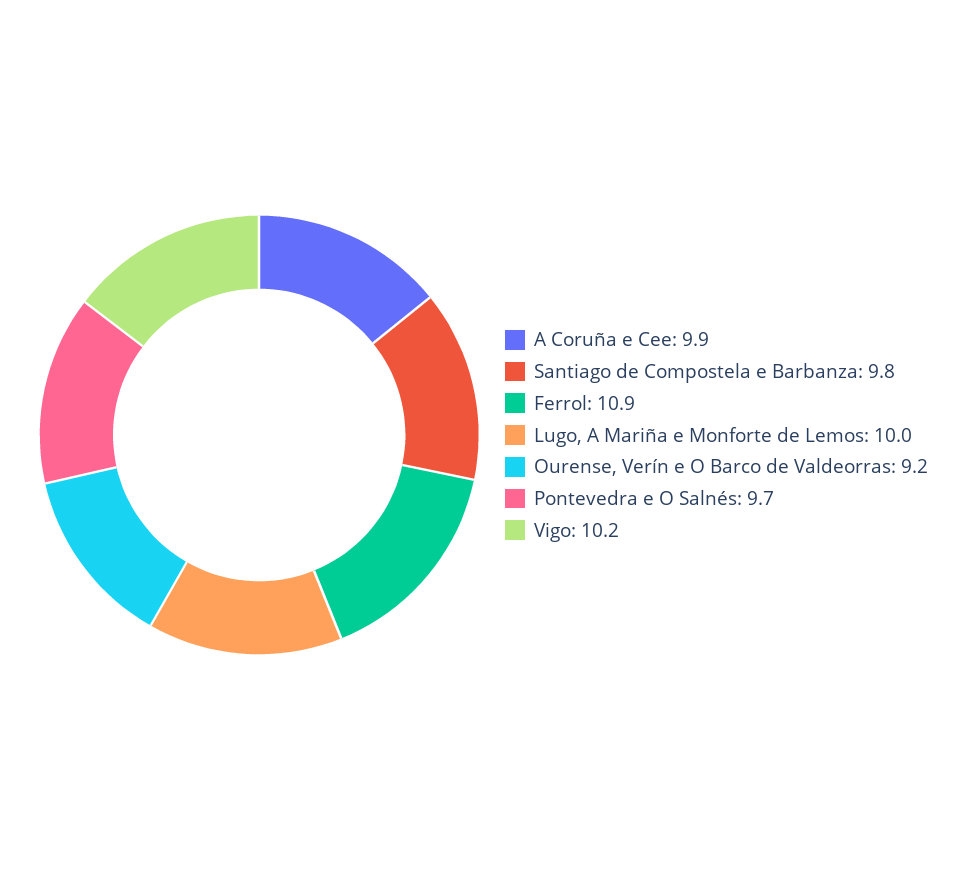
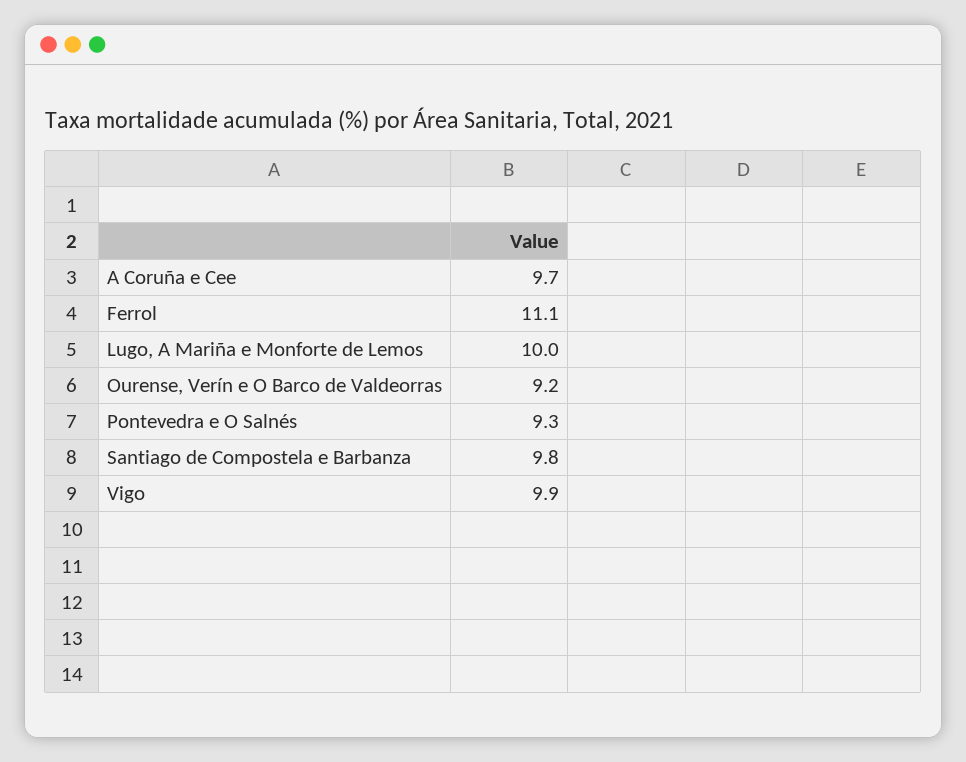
A Coruña e Cee: 9.9 -> 9.7
Ferrol: 10.9 -> 11.1
Pontevedra e O Salnés: 9.7 -> 9.3
Vigo: 10.2 -> 9.9

